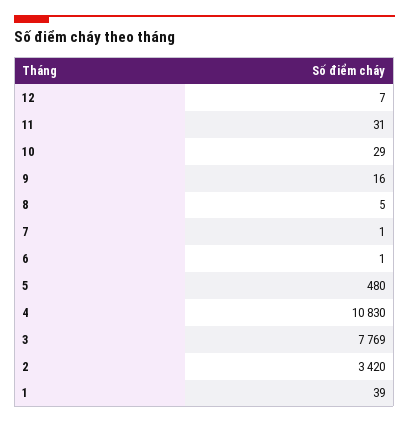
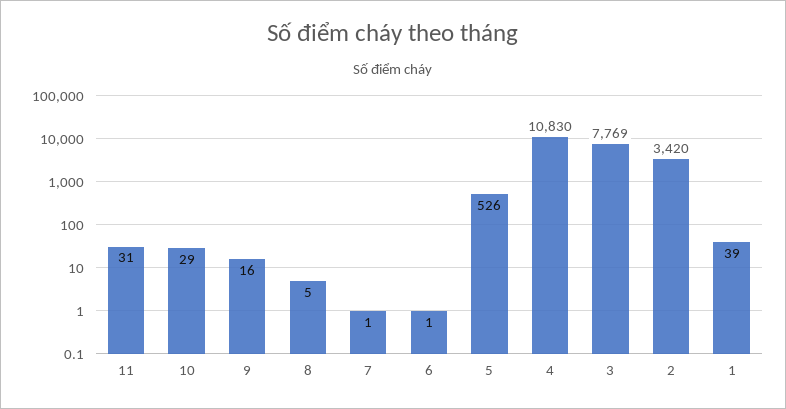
12: 7 -> none
5: 480 -> 526

